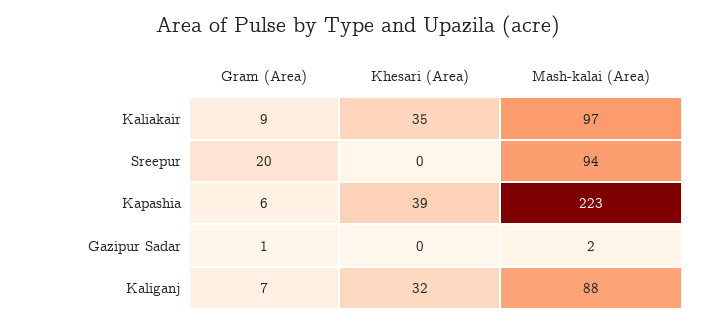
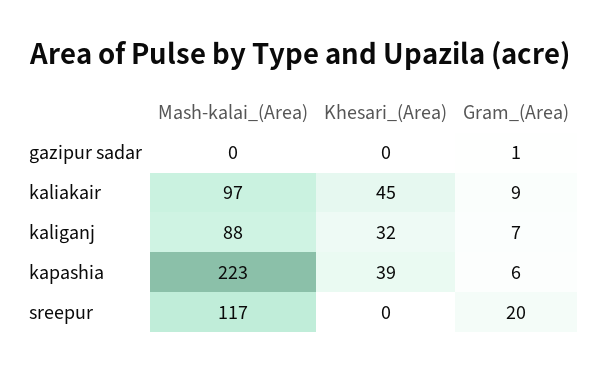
Khesari (Area), Kaliakair: 35 -> 45
Mash-kalai (Area), Sreepur: 94 -> 117
Mash-kalai (Area), Gazipur Sadar: 2 -> 0

